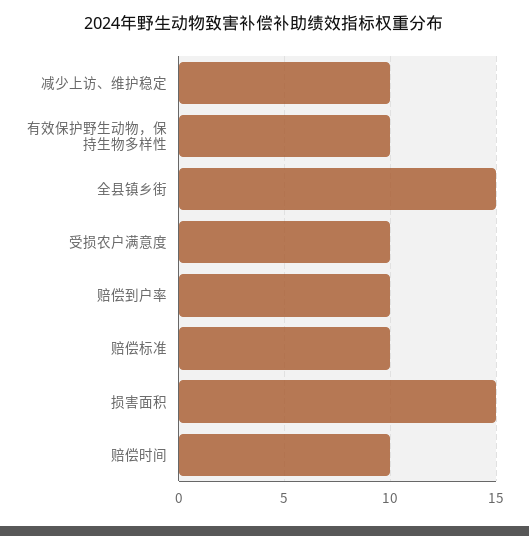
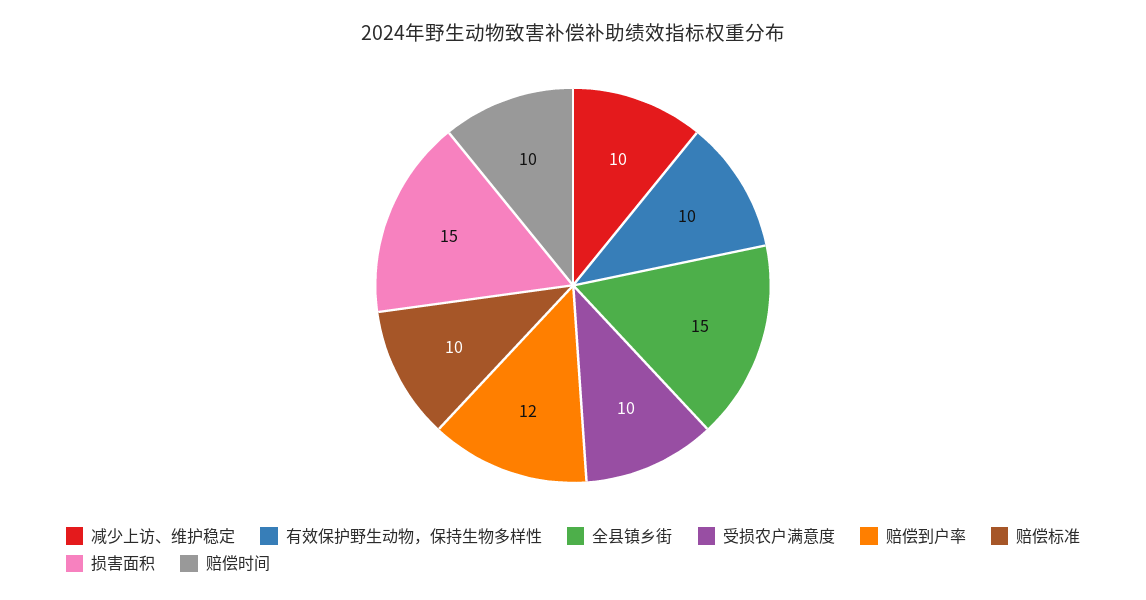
赔偿到户率: 10 -> 12

